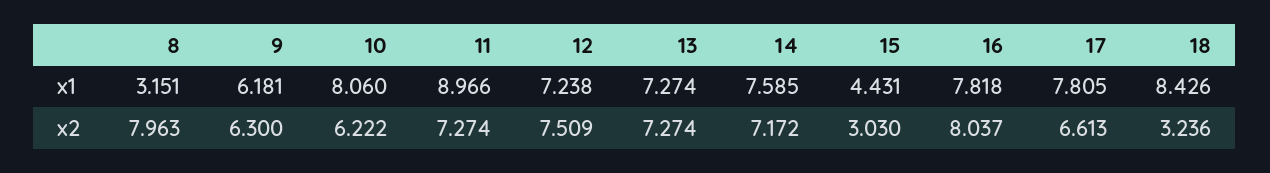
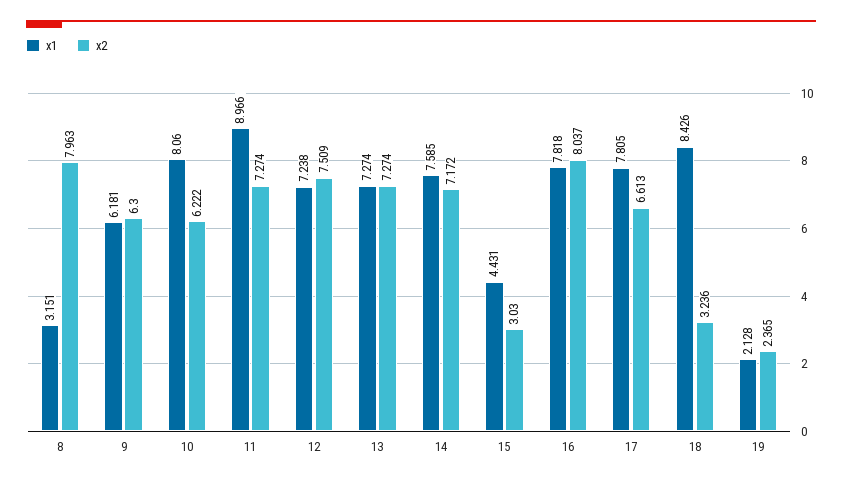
x1, 19: none -> 2.128
x2, 19: none -> 2.365

